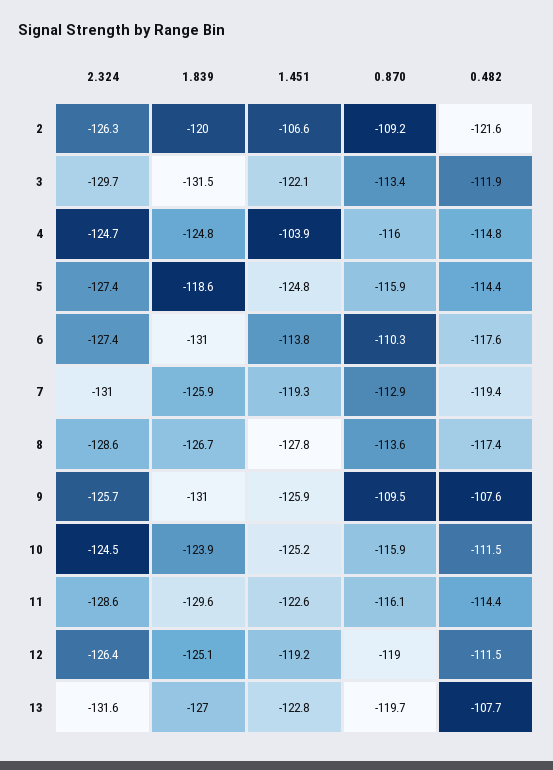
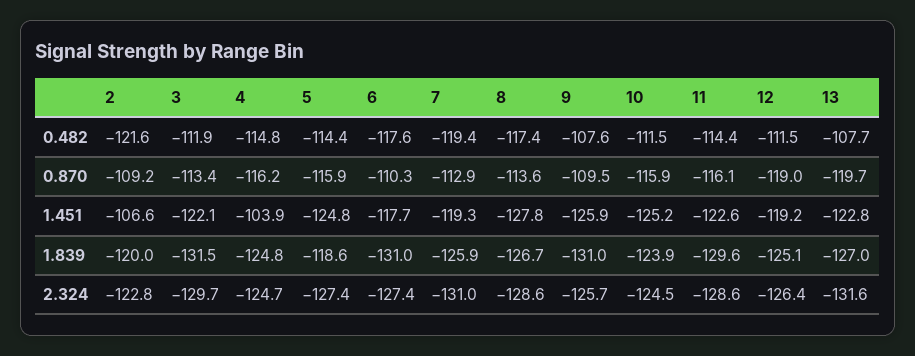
2.324, 2: -126.3 -> -122.8
0.870, 4: -116 -> -116.2
1.451, 6: -113.8 -> -117.7

